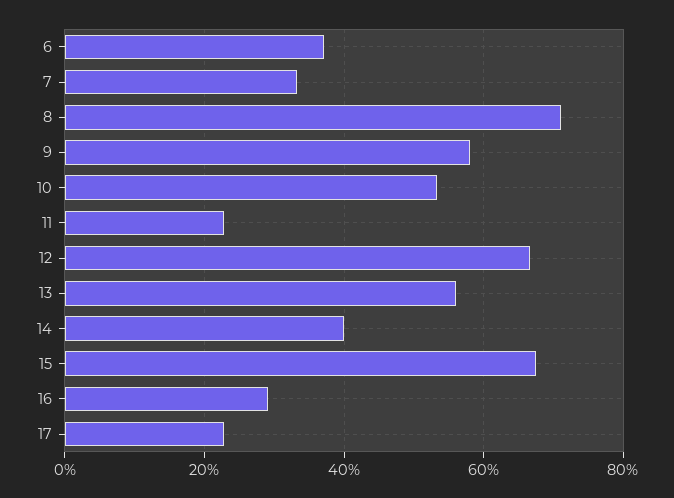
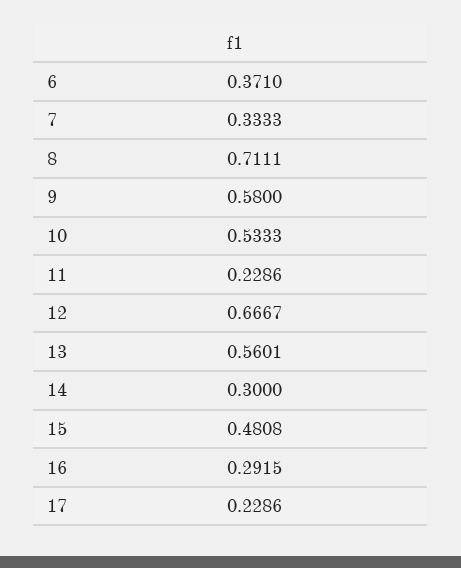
14: 0.4 -> 0.3
15: 0.68 -> 0.4808

